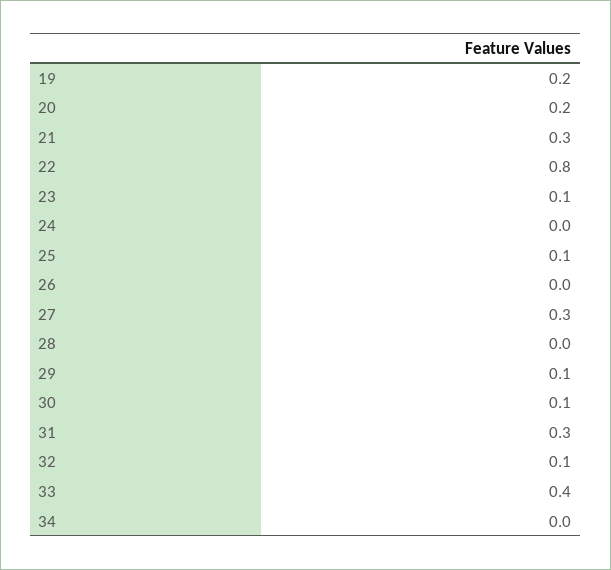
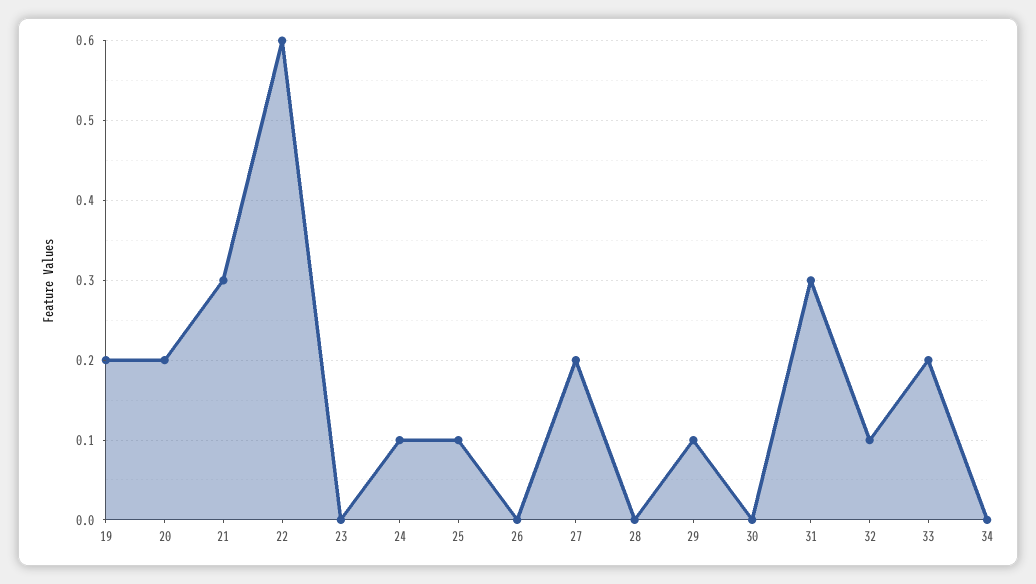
22: 0.8 -> 0.6
23: 0.1 -> 0
24: 0 -> 0.1
27: 0.3 -> 0.2
30: 0.1 -> 0
33: 0.4 -> 0.2

